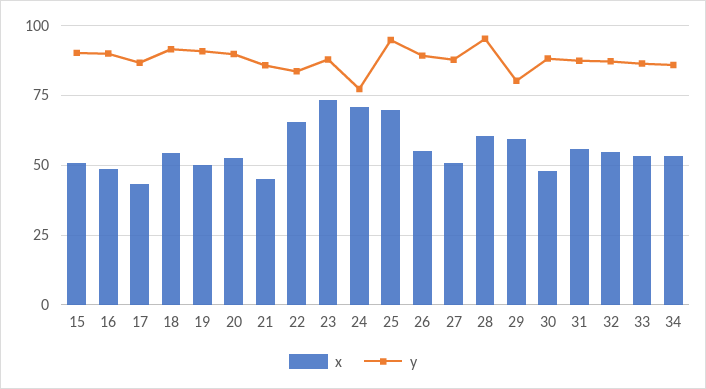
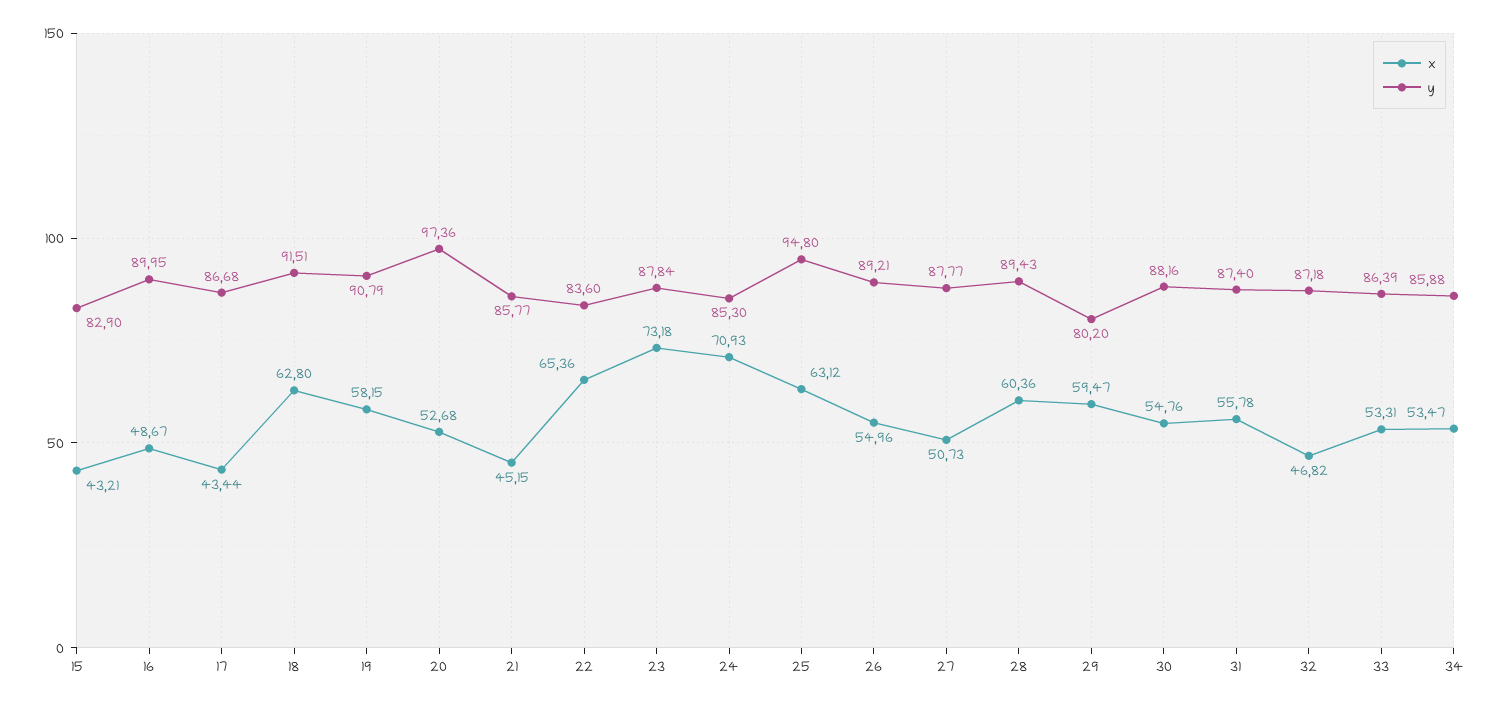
x, 15: 50 -> 43.21
y, 15: 90 -> 82.9
x, 18: 55 -> 62.8
x, 19: 50 -> 58.15
y, 20: 90 -> 97.36
y, 24: 77.5 -> 85.3
x, 25: 70 -> 63.12
y, 28: 95 -> 89.43
x, 30: 47.5 -> 54.76
x, 32: 55 -> 46.82

